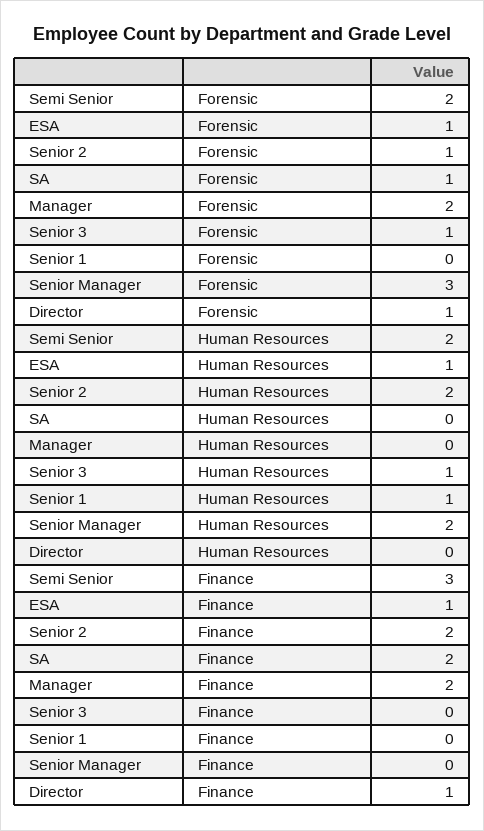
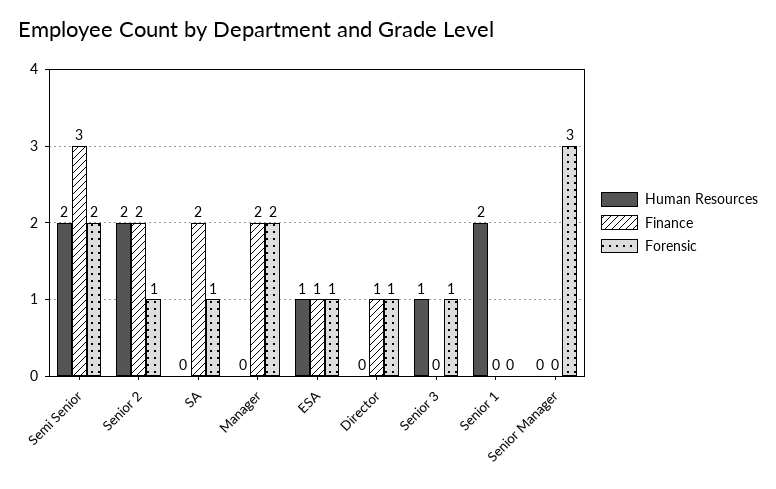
Human Resources, Senior 1: 1 -> 2
Human Resources, Senior Manager: 2 -> 0

